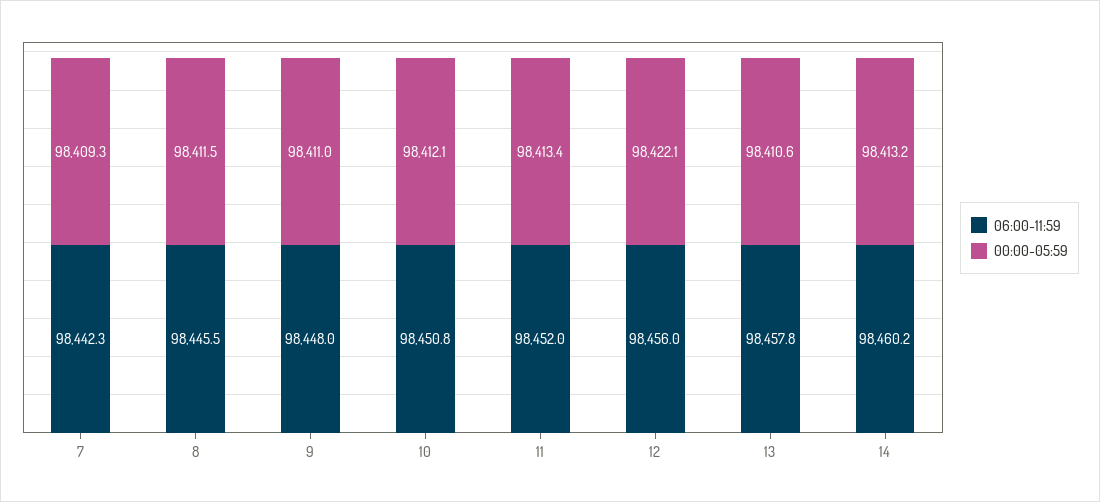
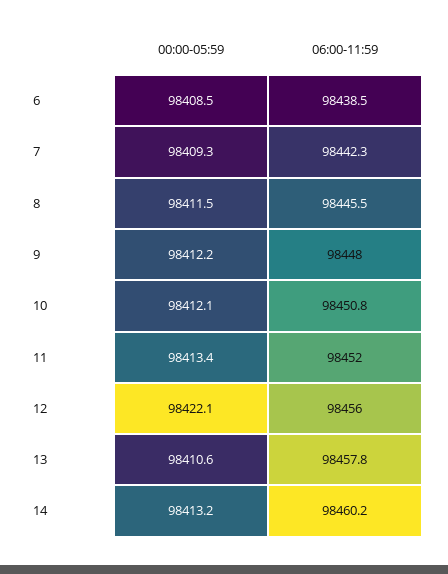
00:00-05:59, 9: 98411 -> 98412.2
00:00-05:59, 6: none -> 98408.5
06:00-11:59, 6: none -> 98438.5

